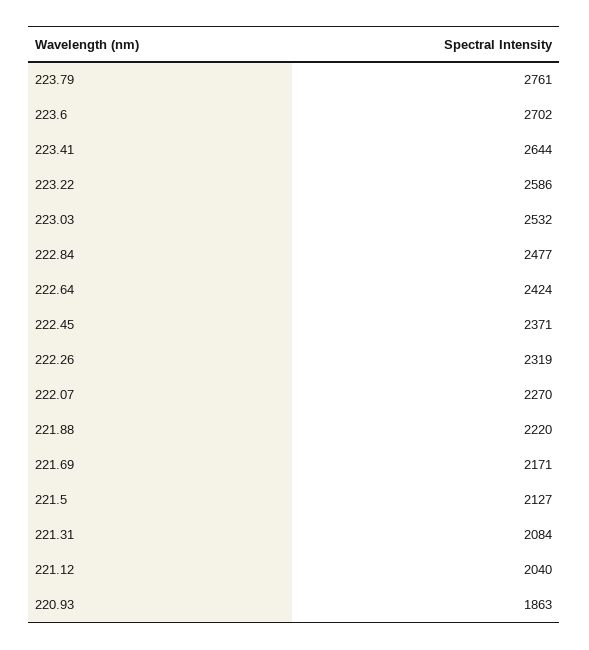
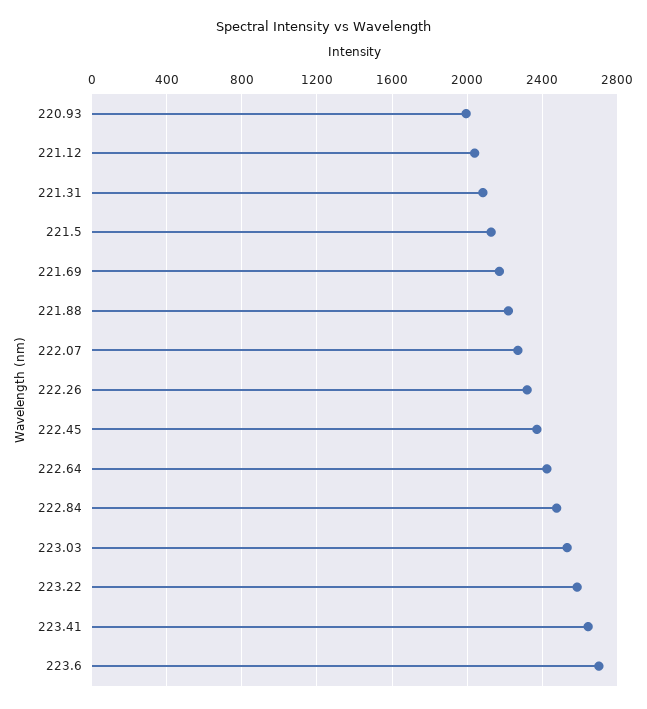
223.79: 2761 -> none
220.93: 1863 -> 2000

